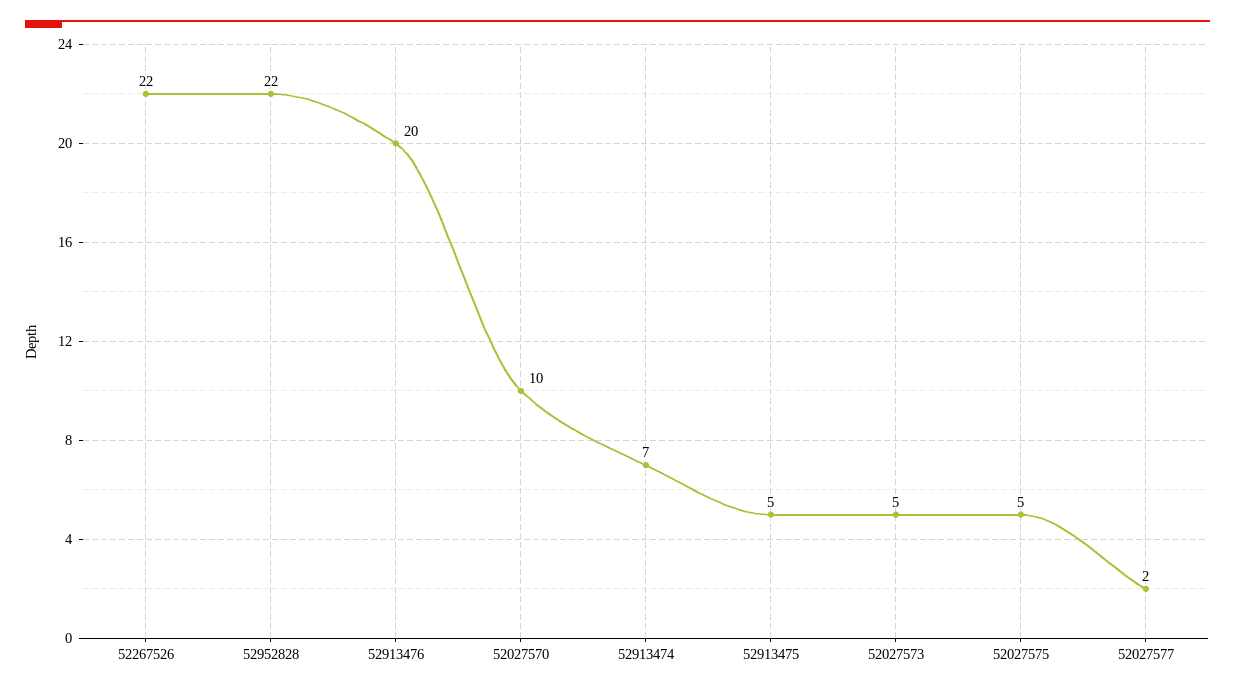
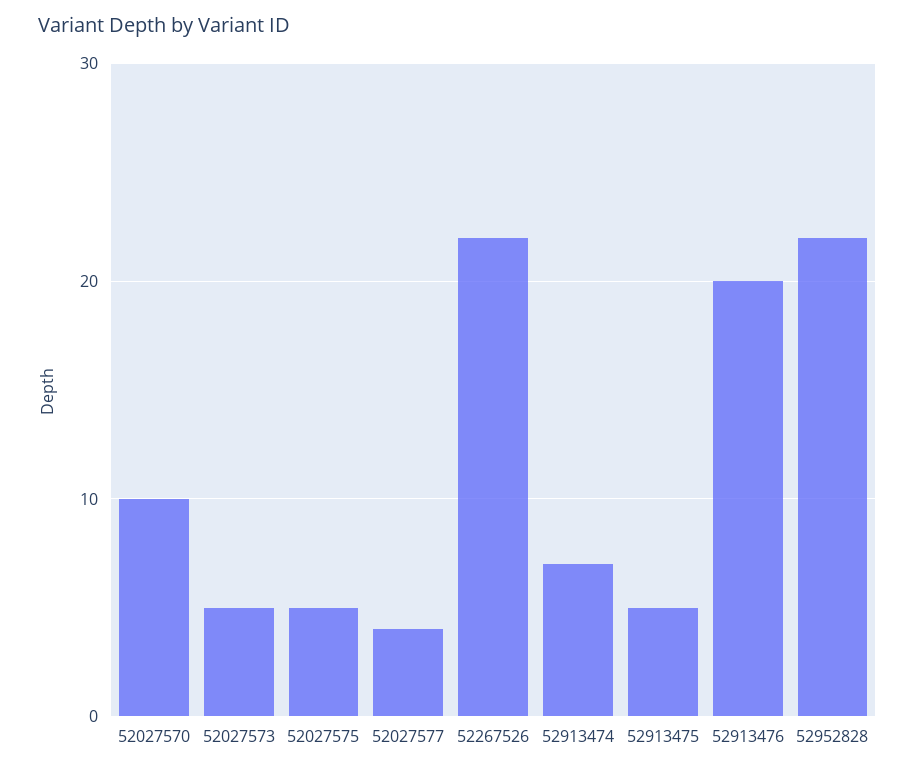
52027577: 2 -> 4

